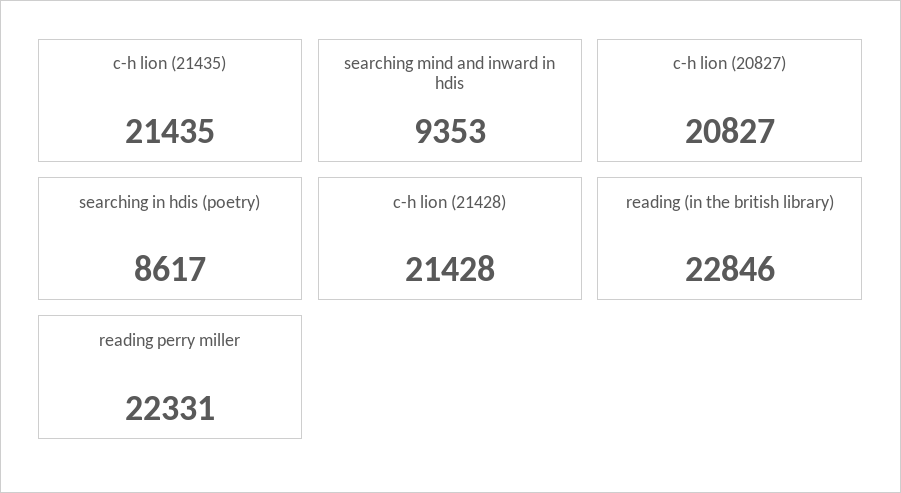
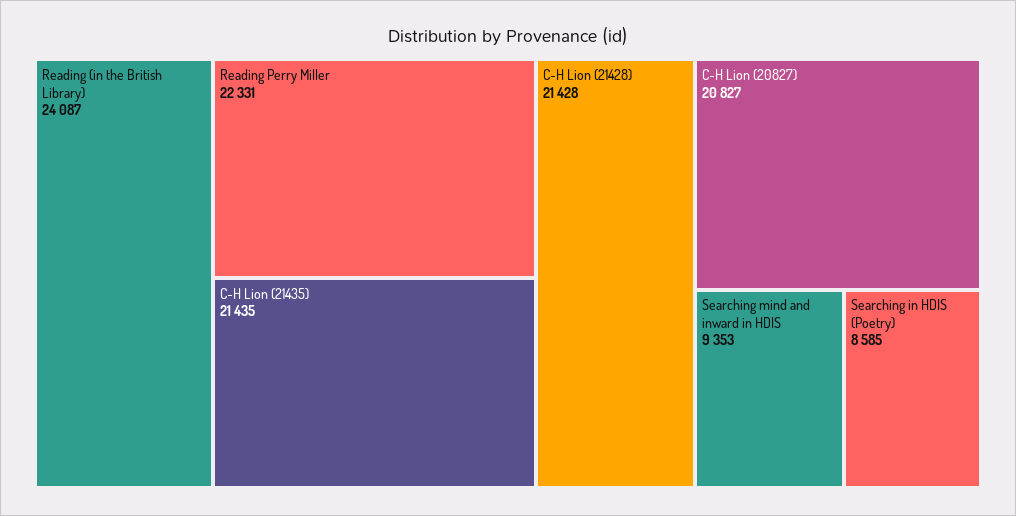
searching in hdis (poetry): 8617 -> 8585
reading (in the british library): 22846 -> 24087

